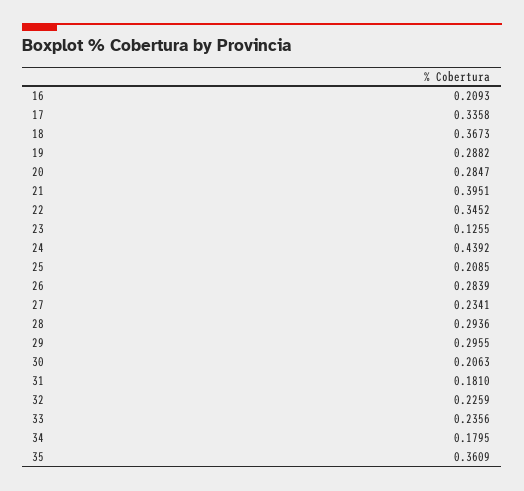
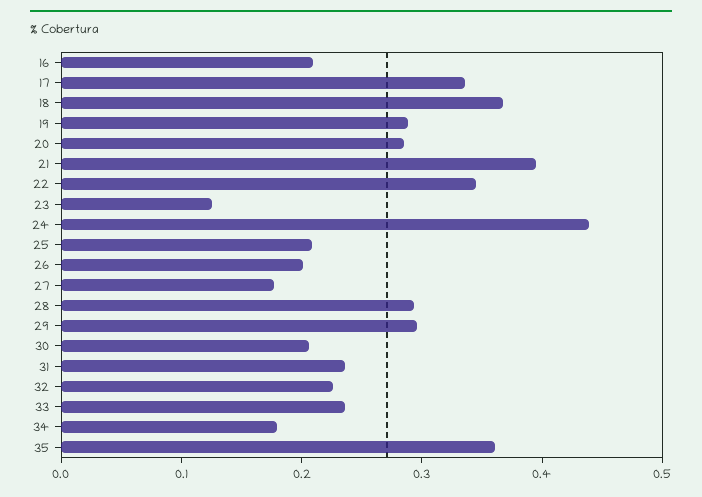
26: 0.2839 -> 0.2
27: 0.2341 -> 0.18
31: 0.181 -> 0.24

